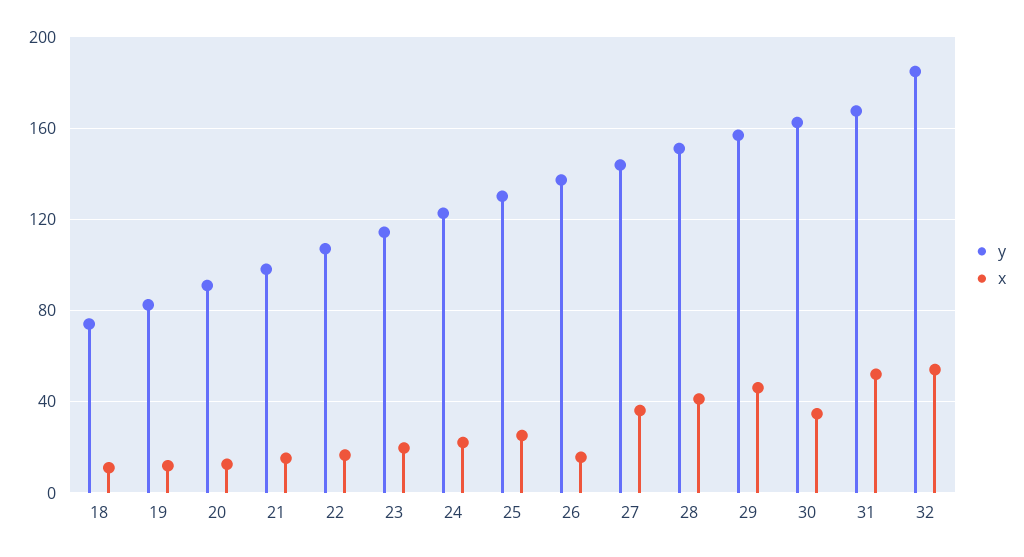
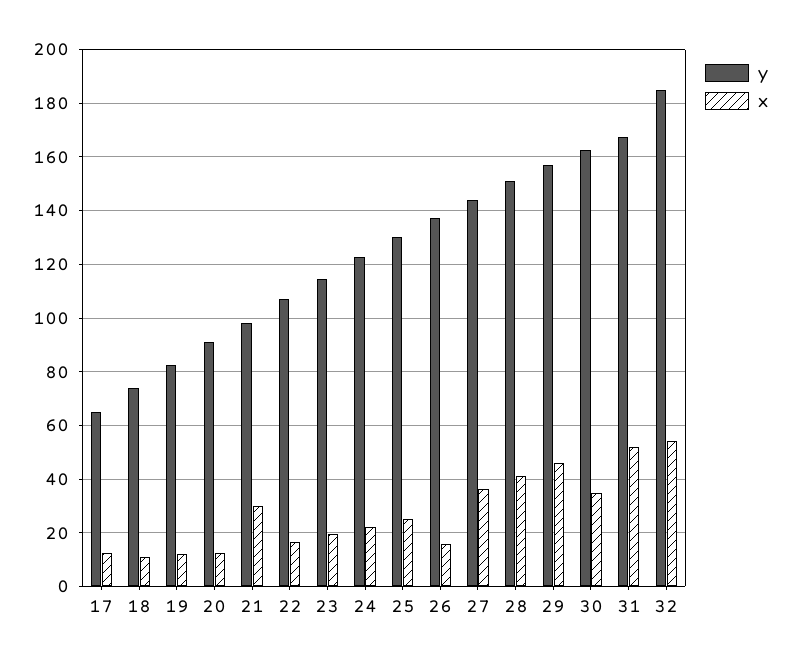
x, 21: 15 -> 30
y, 17: none -> 65
x, 17: none -> 12.5

